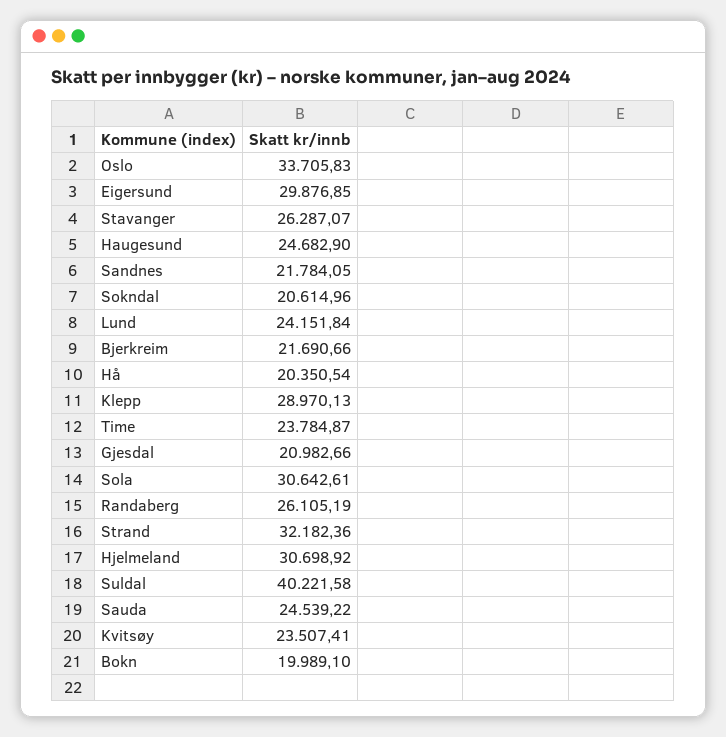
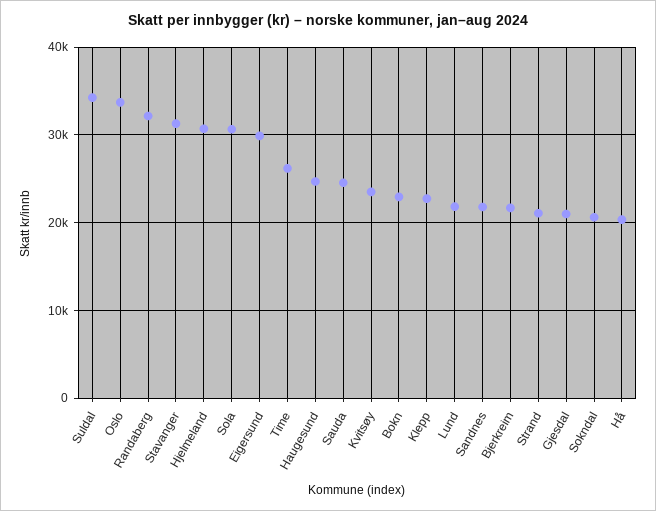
Stavanger: 26287.07 -> 31000
Lund: 24151.84 -> 22000
Klepp: 28970.13 -> 23000
Time: 23784.87 -> 26000
Randaberg: 26105.19 -> 32000
Strand: 32182.36 -> 21000
Suldal: 40221.58 -> 34000
Bokn: 19989.1 -> 23000

